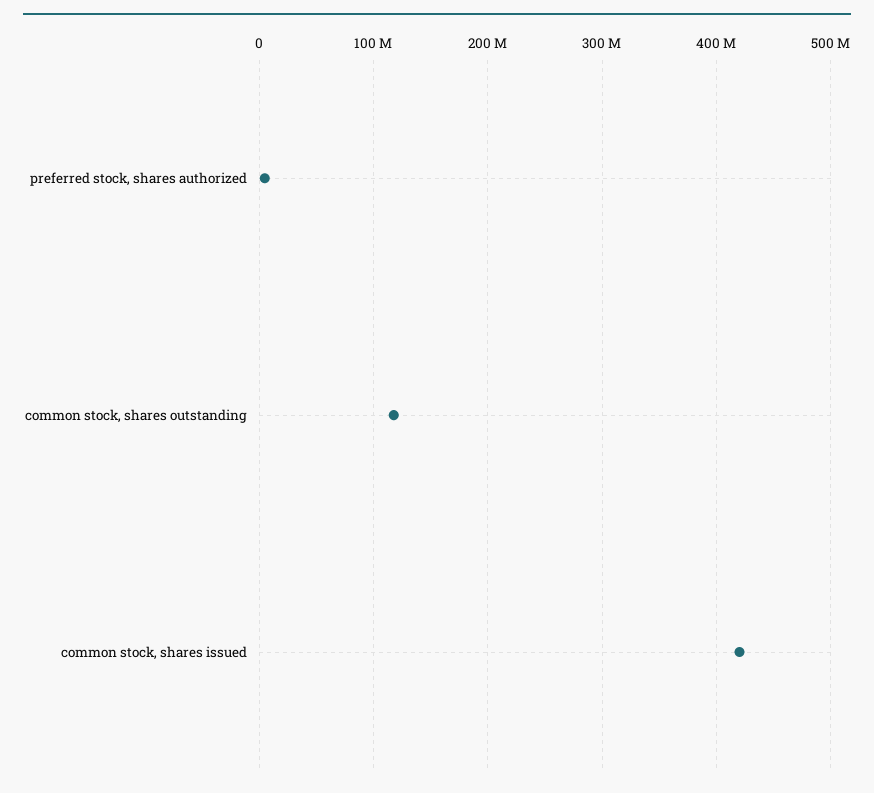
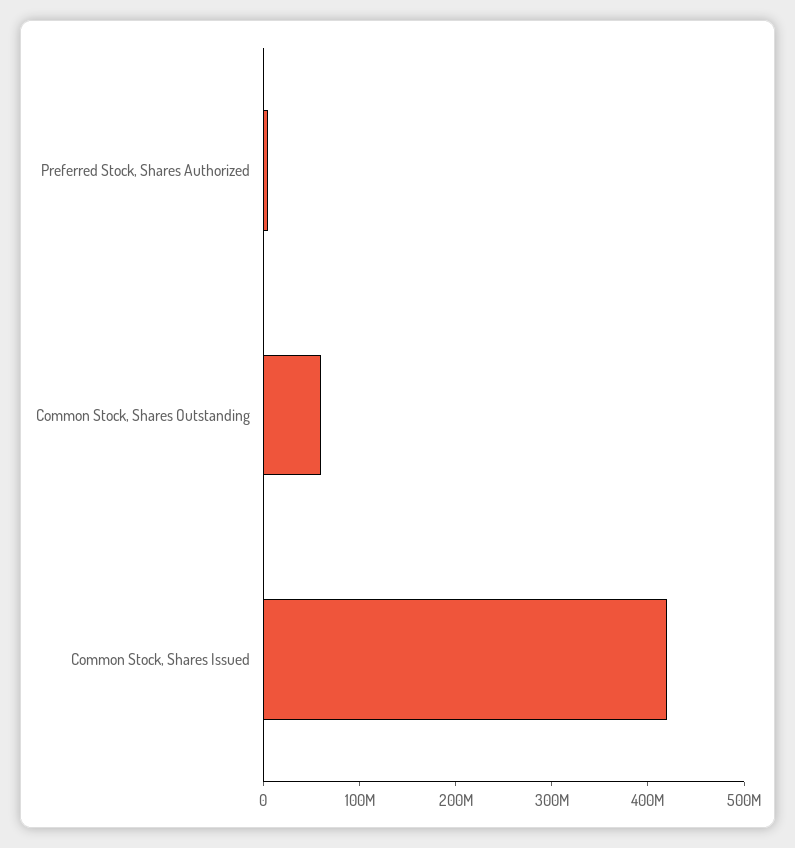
common stock, shares outstanding: 120000000 -> 60000000

